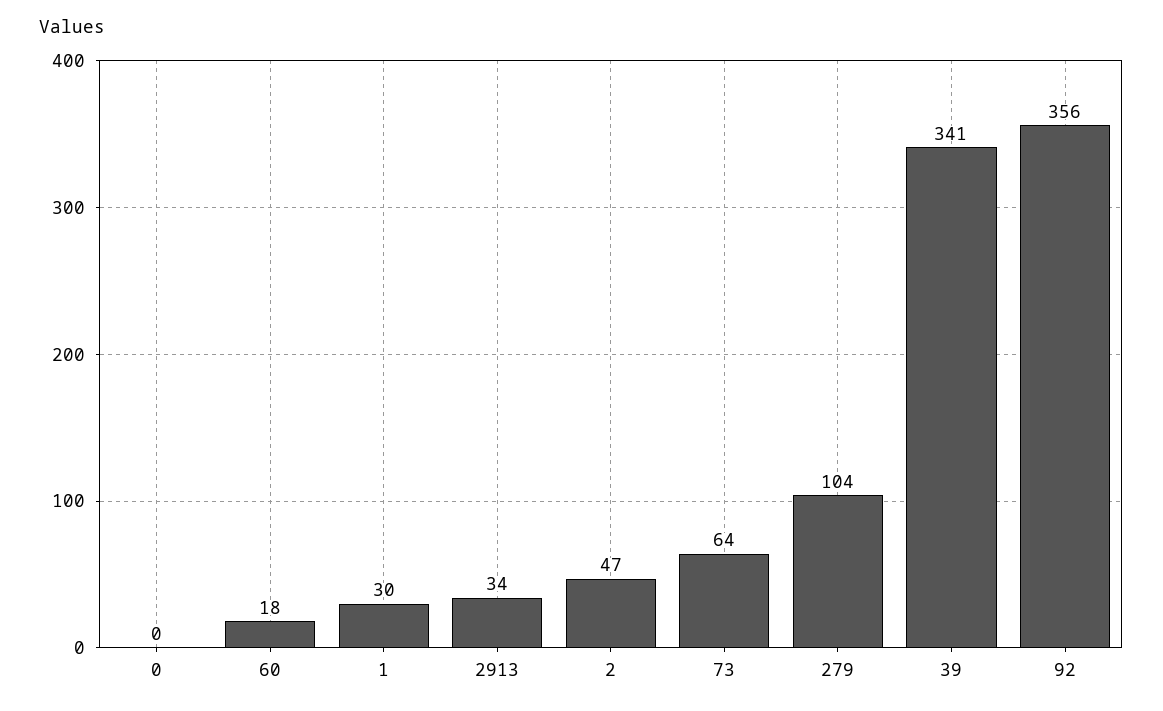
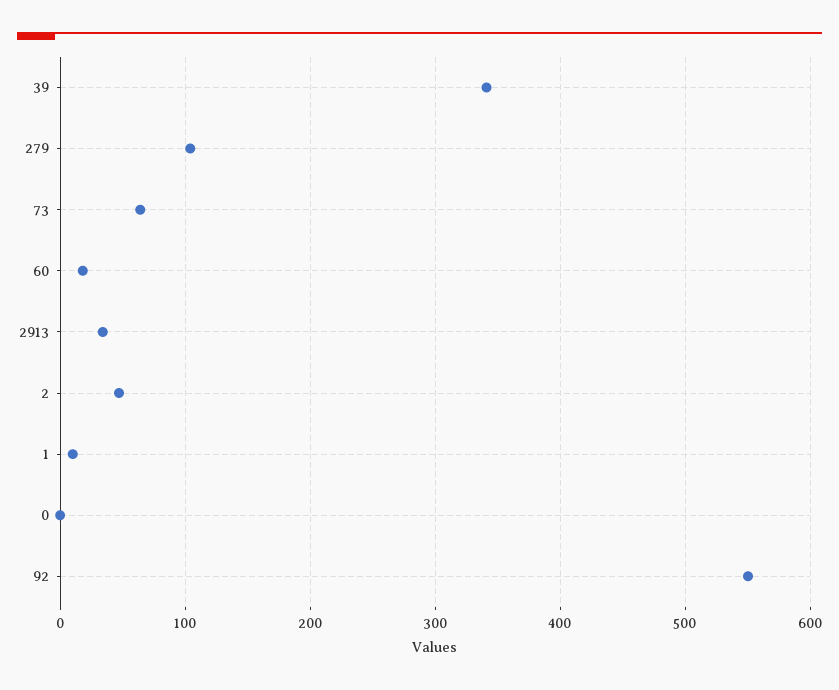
1: 30 -> 10
92: 356 -> 550

